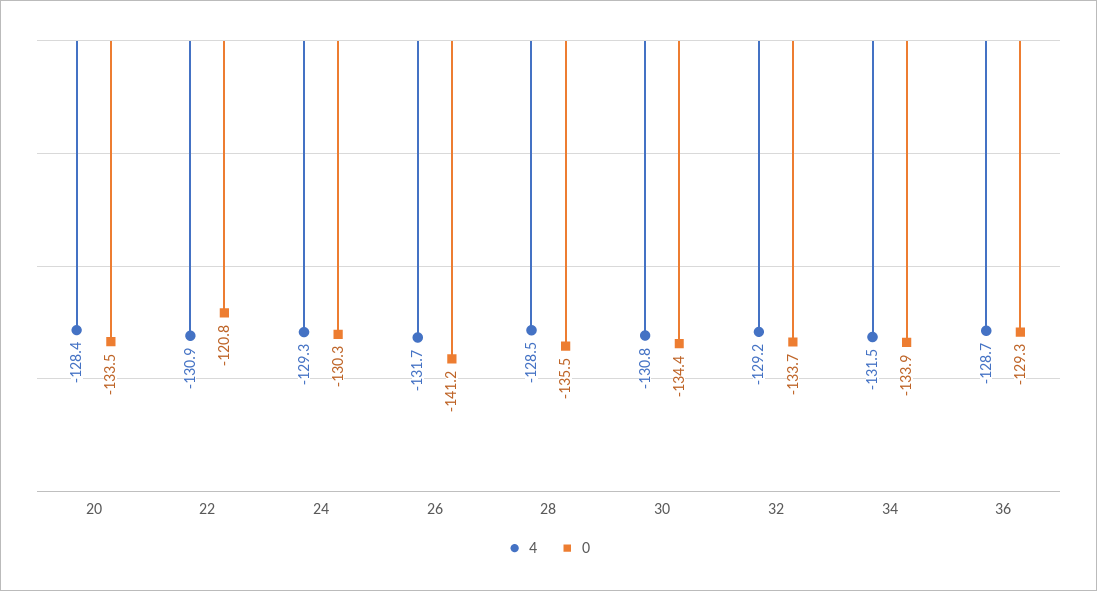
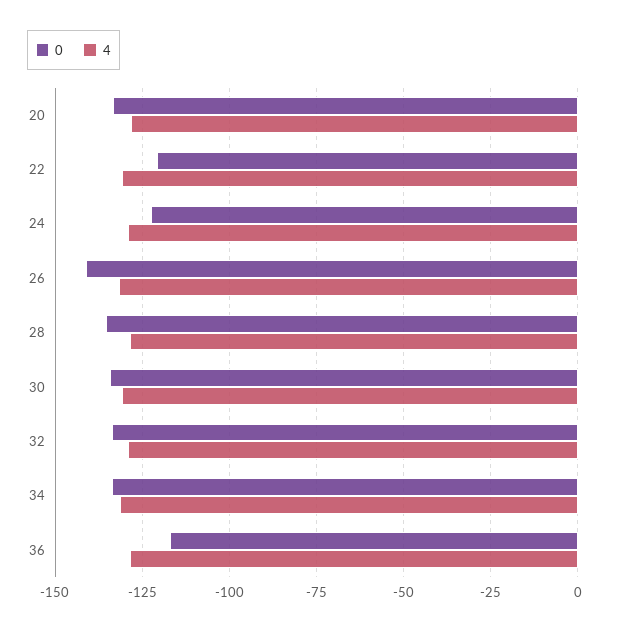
0, 24: -130.3 -> -122.5
0, 36: -129.3 -> -117.5

